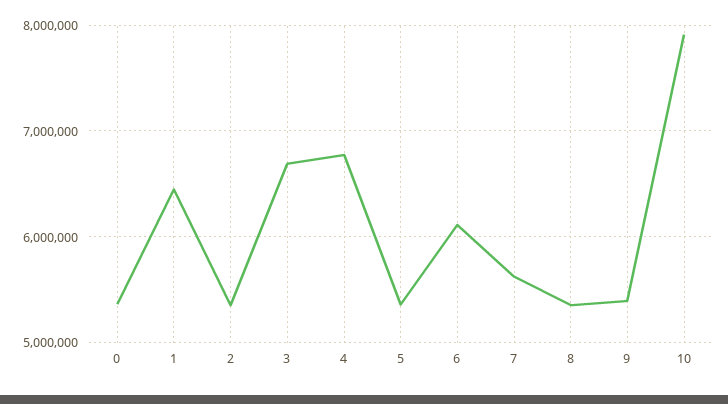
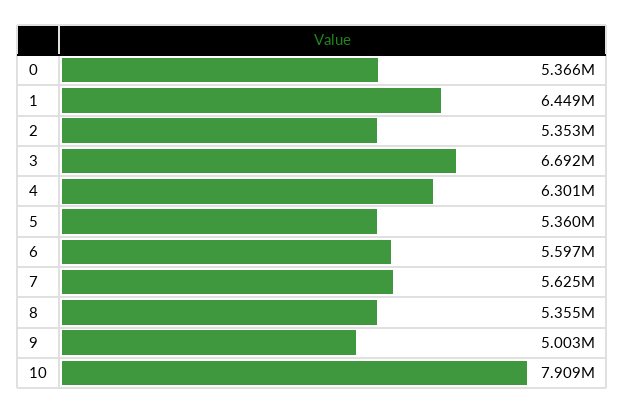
4: 6800000 -> 6301000
6: 6100000 -> 5597000
9: 5400000 -> 5003000

